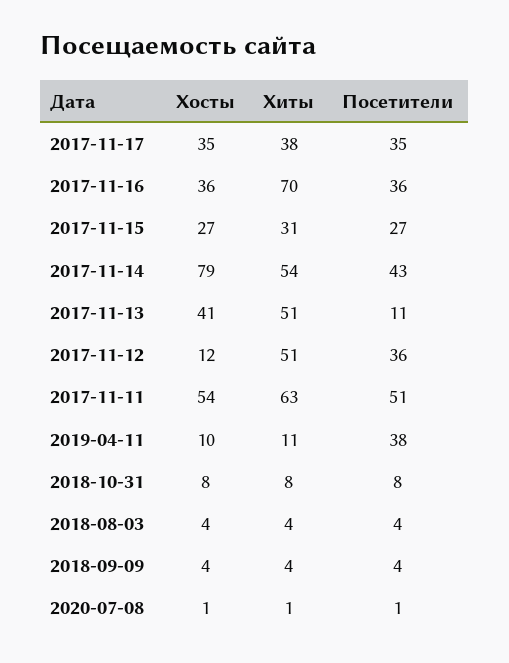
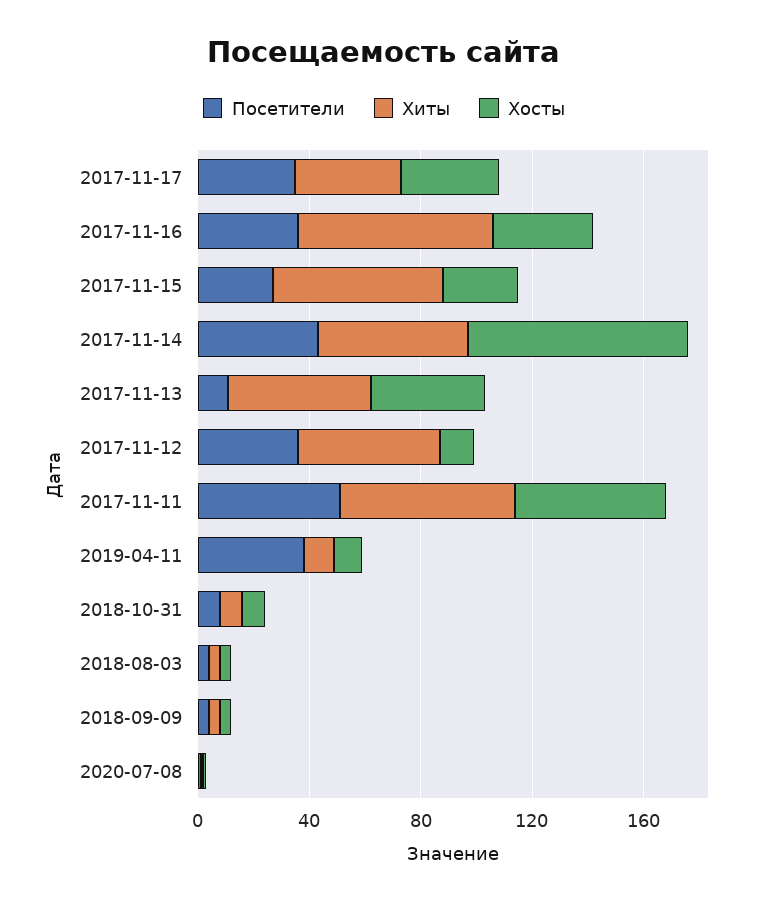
Хиты, 2017-11-15: 31 -> 60

